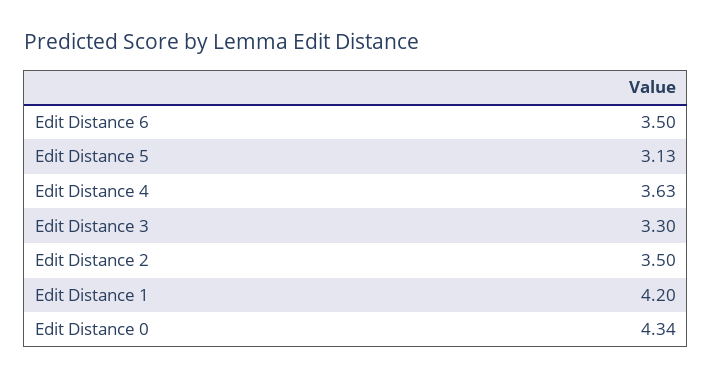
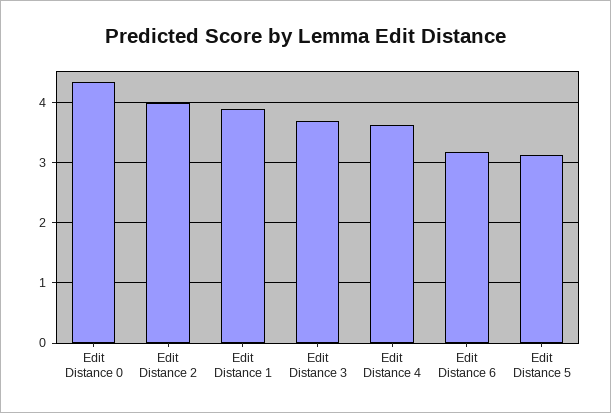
Edit Distance 6: 3.5 -> 3.2
Edit Distance 3: 3.3 -> 3.7
Edit Distance 2: 3.5 -> 4
Edit Distance 1: 4.2 -> 3.9

